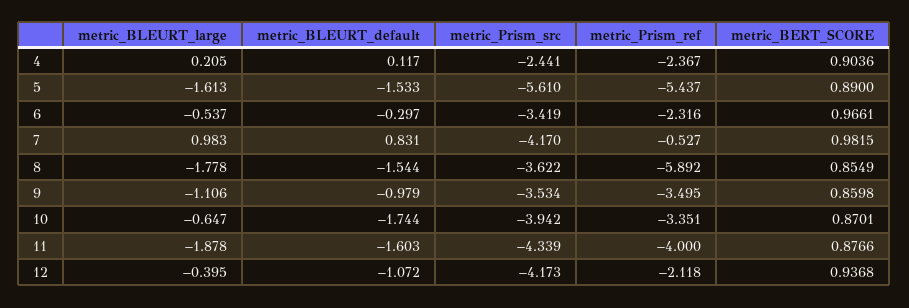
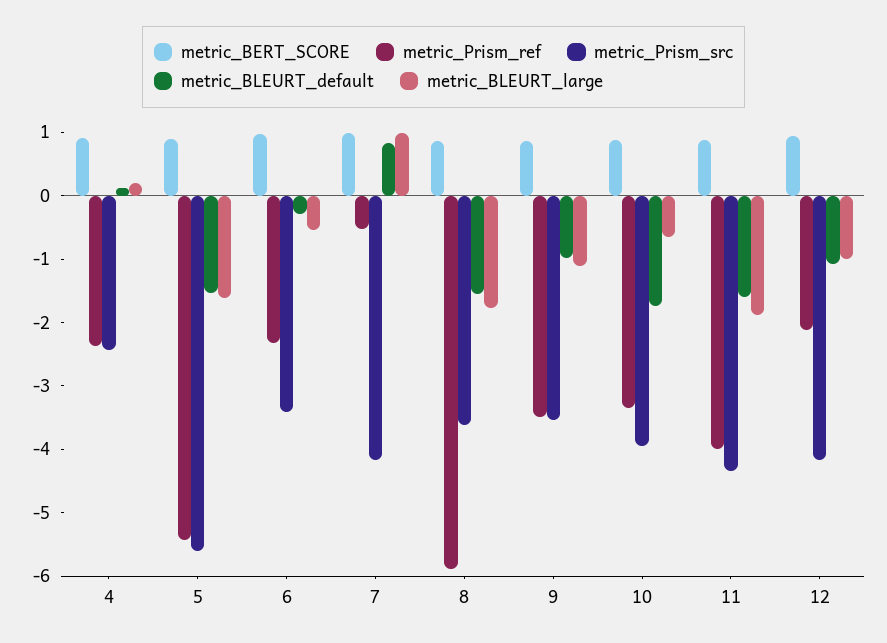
metric_BLEURT_large, 12: -0.395 -> -1

